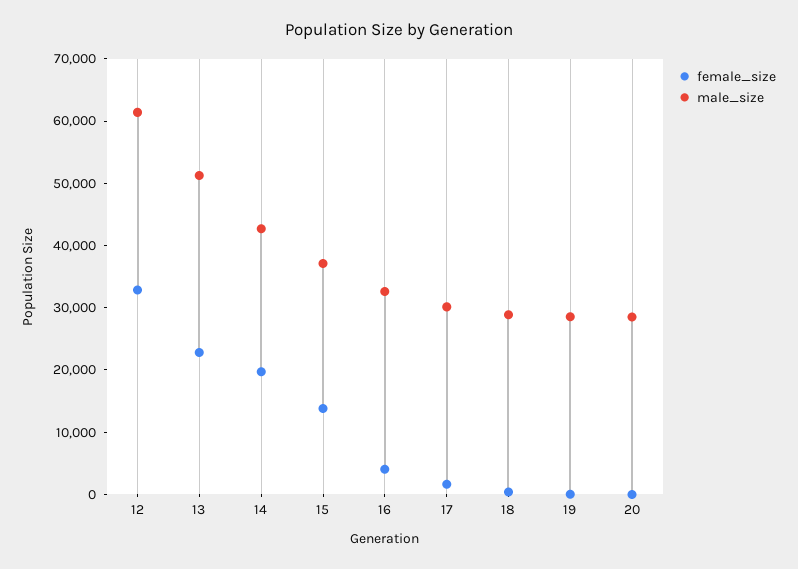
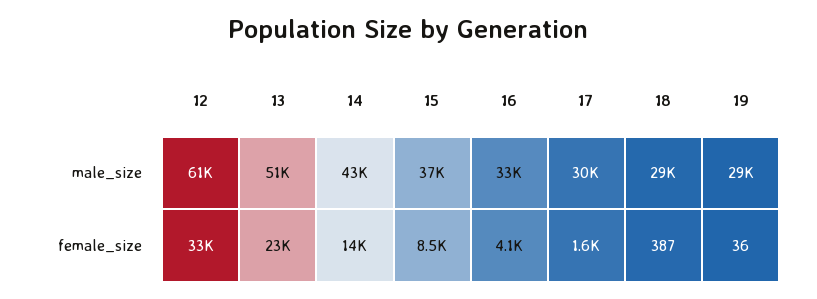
female_size, 14: 20000 -> 14000
female_size, 15: 14000 -> 8500
female_size, 20: 0 -> none
male_size, 20: 28000 -> none

